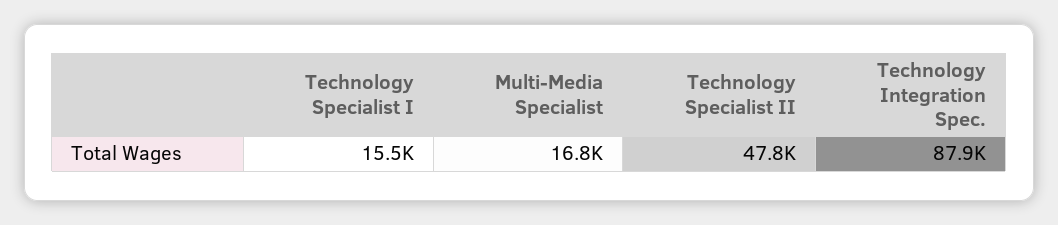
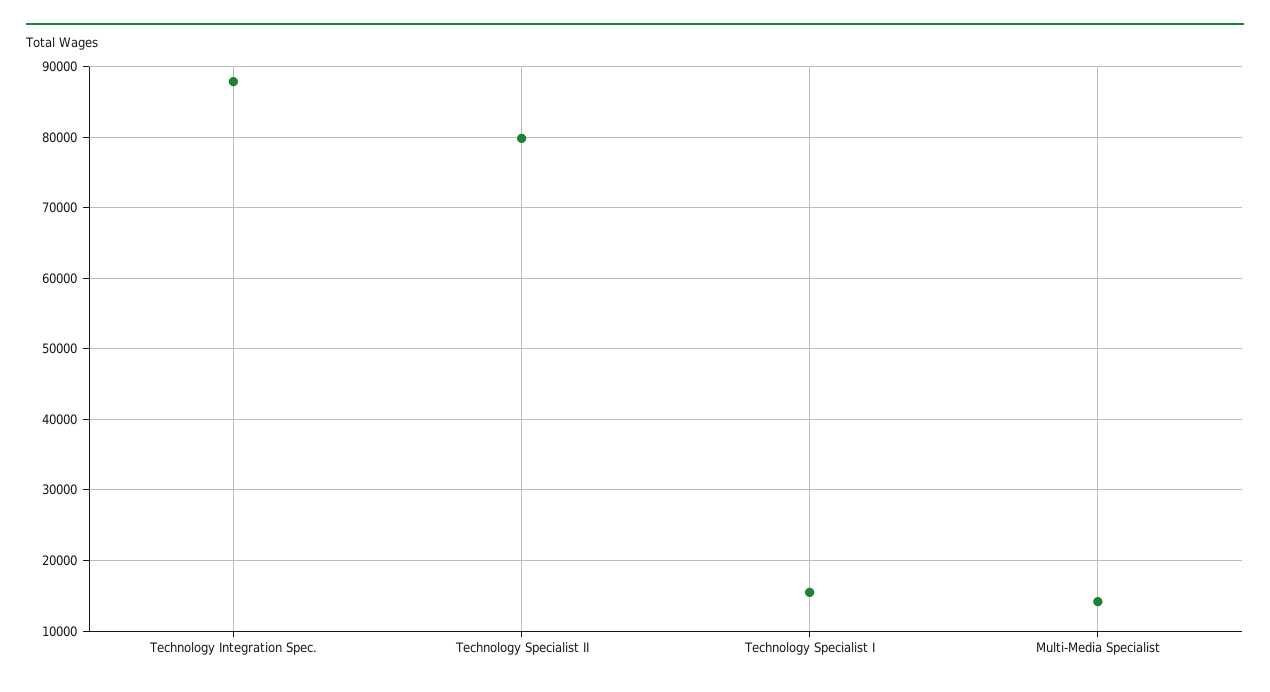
Multi-Media Specialist: 16800 -> 14000
Technology Specialist II: 47800 -> 80000

